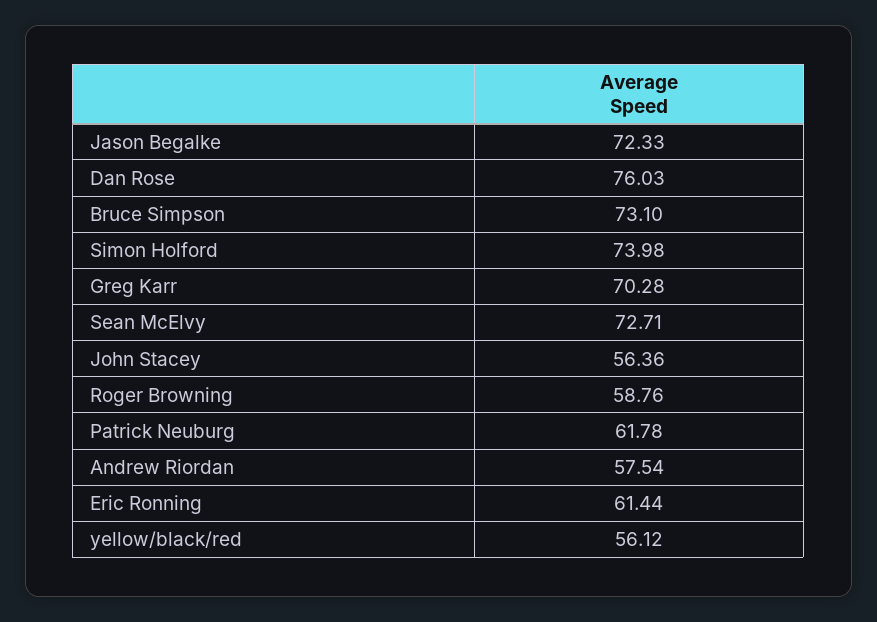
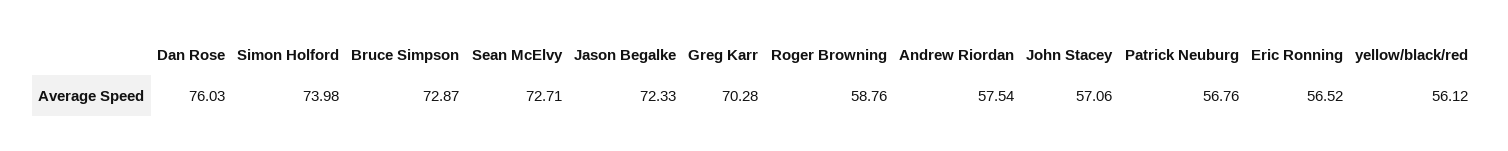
Bruce Simpson: 73.1 -> 72.87
John Stacey: 56.36 -> 57.06
Patrick Neuburg: 61.78 -> 56.76
Eric Ronning: 61.44 -> 56.52

